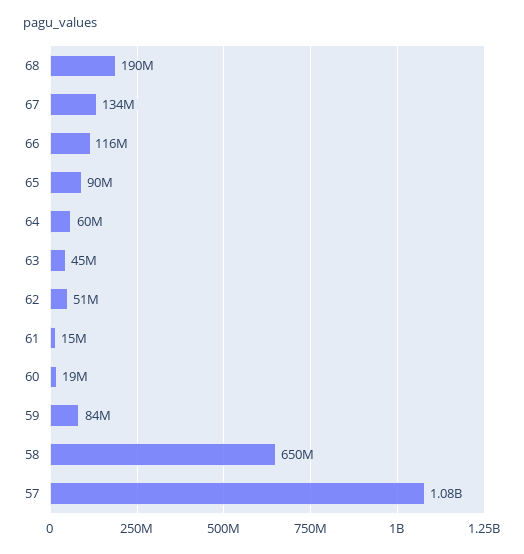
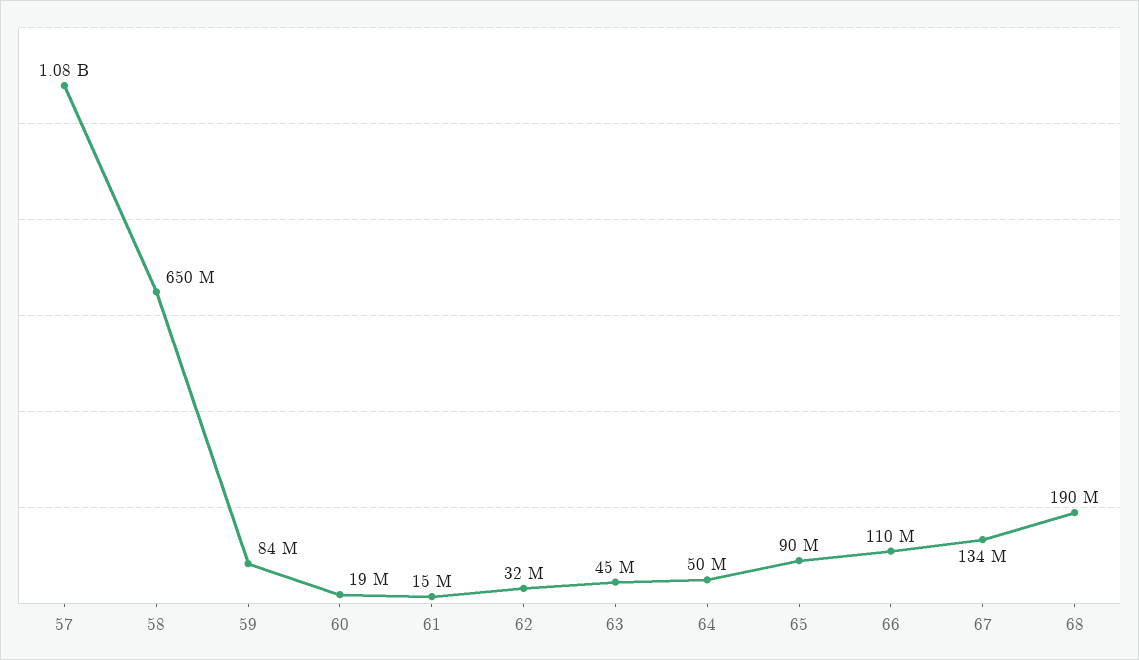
66: 116000000 -> 110000000
64: 60000000 -> 50000000
62: 51000000 -> 32000000

